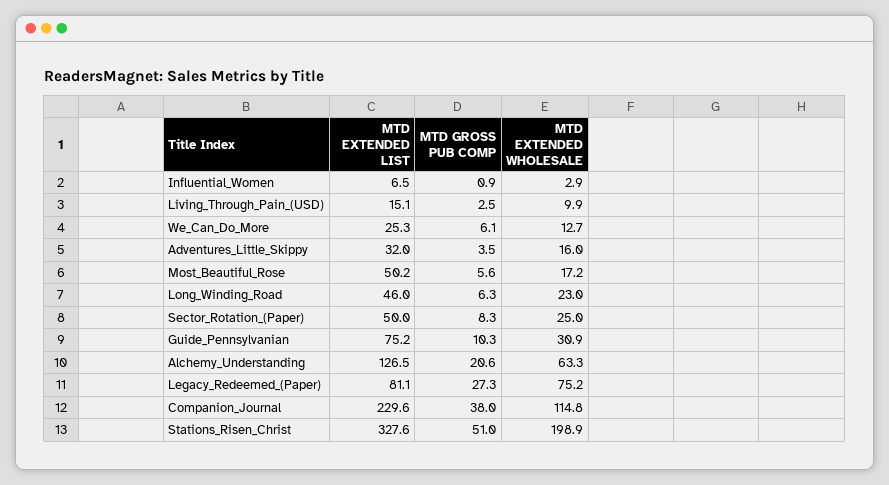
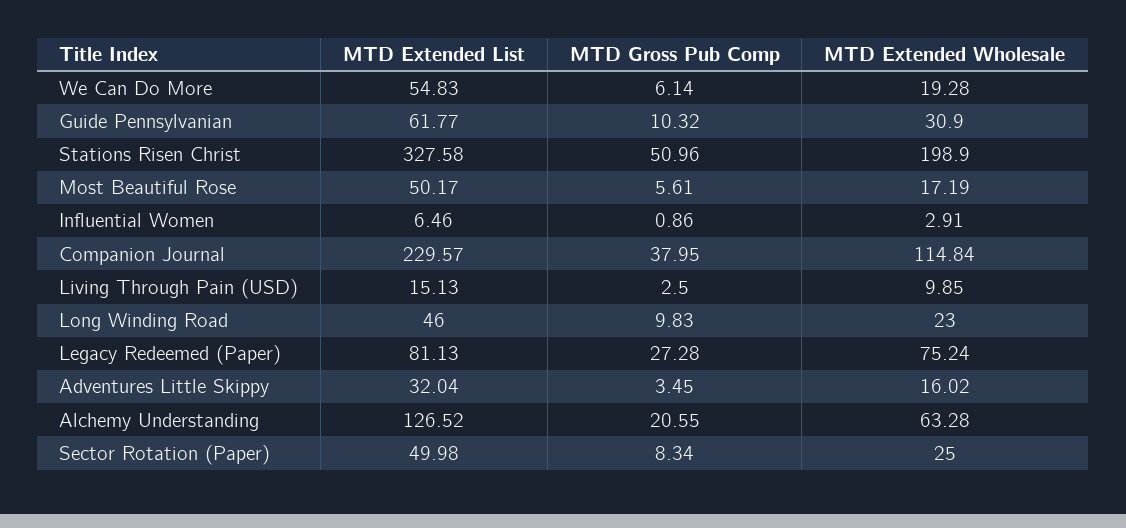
MTD EXTENDED LIST, We_Can_Do_More: 25.3 -> 54.83
MTD EXTENDED WHOLESALE, We_Can_Do_More: 12.7 -> 19.28
MTD GROSS PUB COMP, Long_Winding_Road: 6.3 -> 9.83
MTD EXTENDED LIST, Guide_Pennsylvanian: 75.2 -> 61.77

